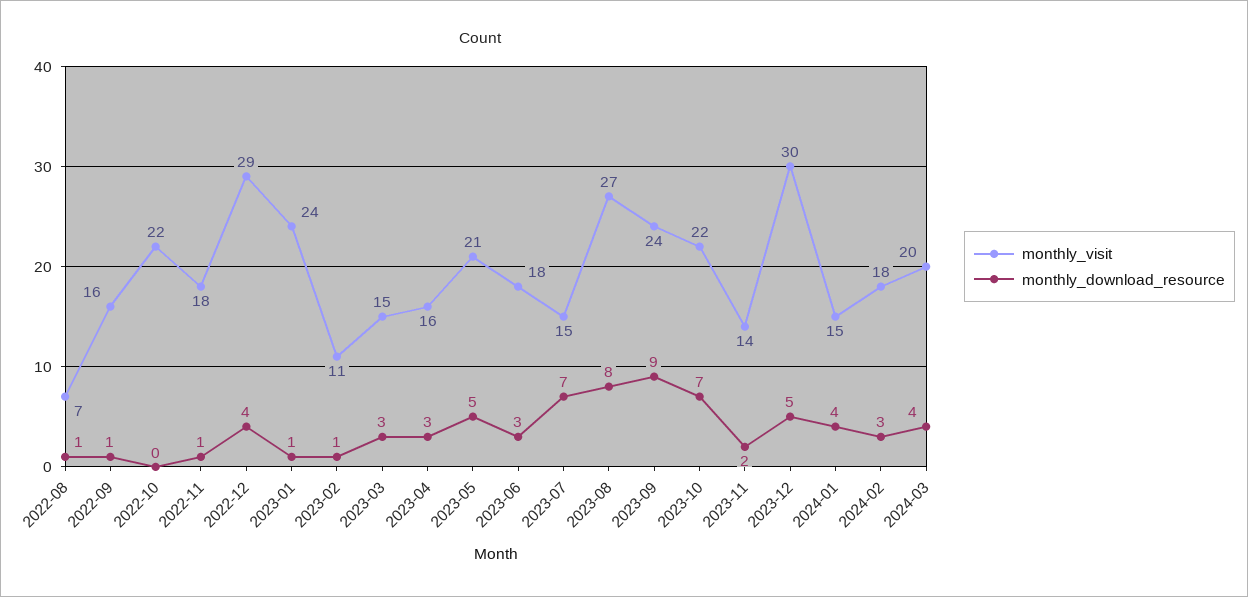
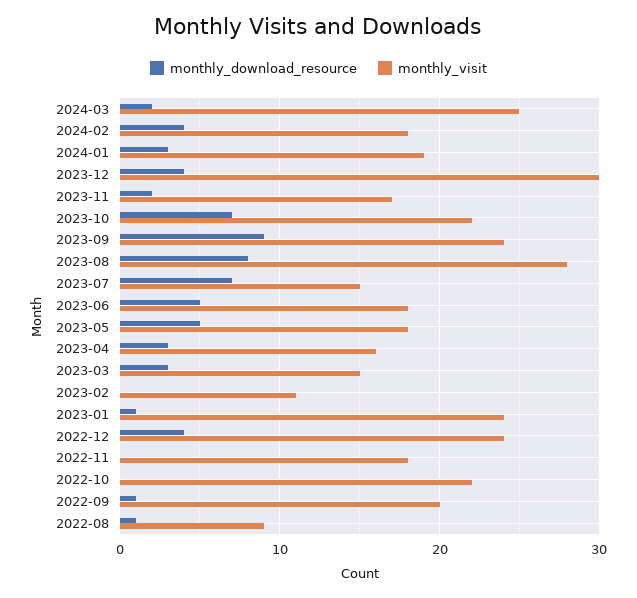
monthly_visit, 2022-08: 7 -> 9
monthly_visit, 2022-09: 16 -> 20
monthly_download_resource, 2022-11: 1 -> 0
monthly_visit, 2022-12: 29 -> 24
monthly_download_resource, 2023-02: 1 -> 0
monthly_visit, 2023-05: 21 -> 18
monthly_download_resource, 2023-06: 3 -> 5
monthly_visit, 2023-08: 27 -> 28
monthly_visit, 2023-11: 14 -> 17
monthly_download_resource, 2023-12: 5 -> 4
monthly_visit, 2024-01: 15 -> 19
monthly_download_resource, 2024-01: 4 -> 3
monthly_download_resource, 2024-02: 3 -> 4
monthly_visit, 2024-03: 20 -> 25
monthly_download_resource, 2024-03: 4 -> 2

